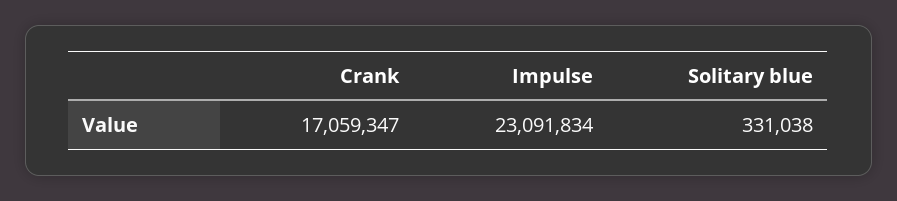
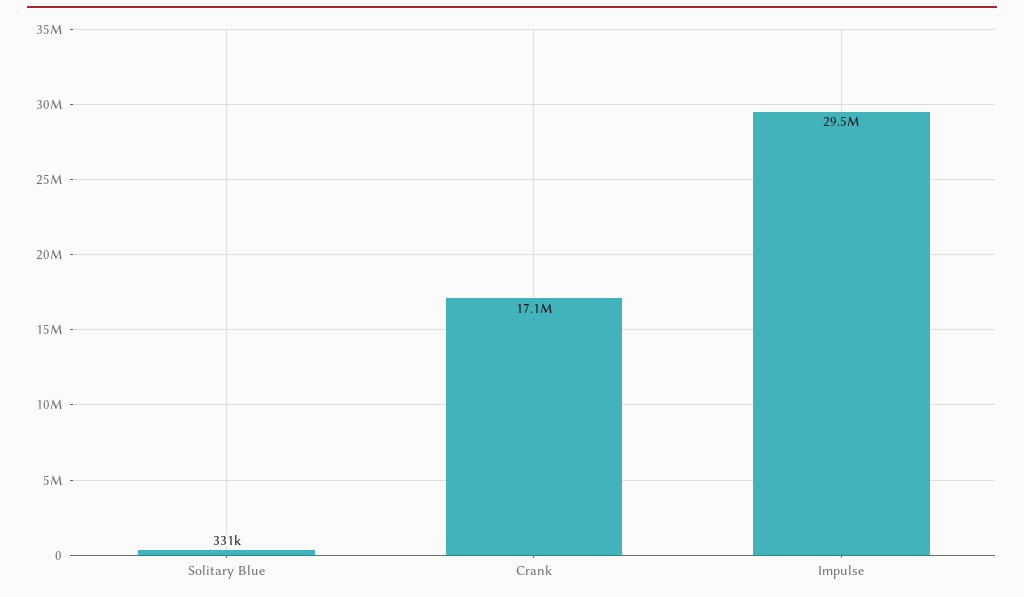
Impulse: 23091834 -> 29500000

